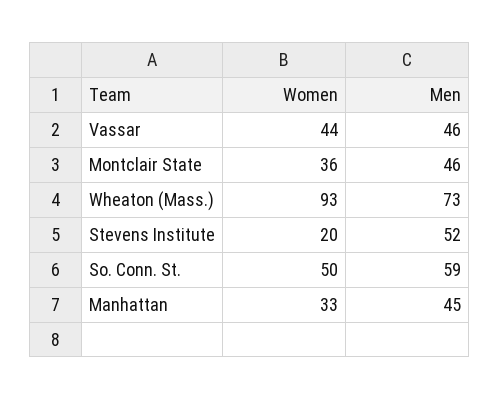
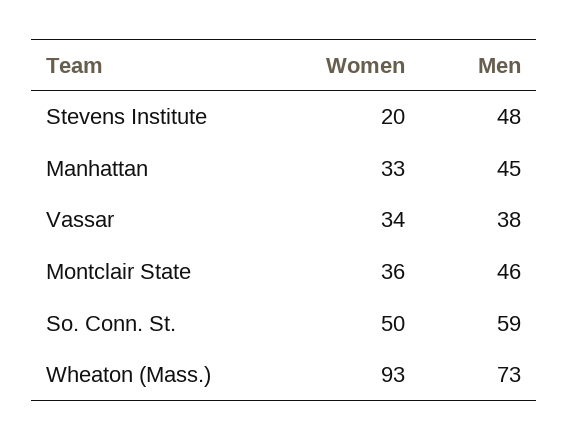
Women, Vassar: 44 -> 34
Men, Vassar: 46 -> 38
Men, Stevens Institute: 52 -> 48

